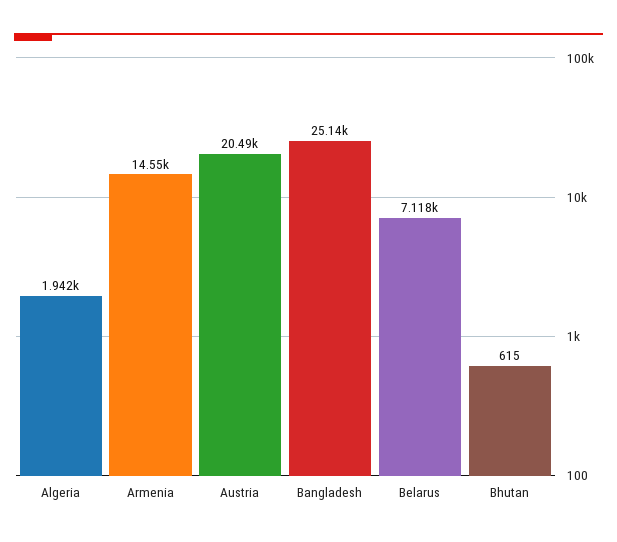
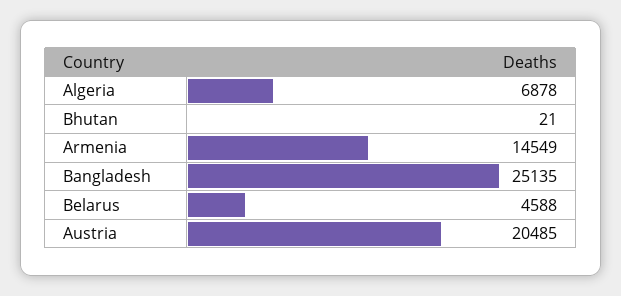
Algeria: 1942 -> 6878
Belarus: 7118 -> 4588
Bhutan: 615 -> 21

